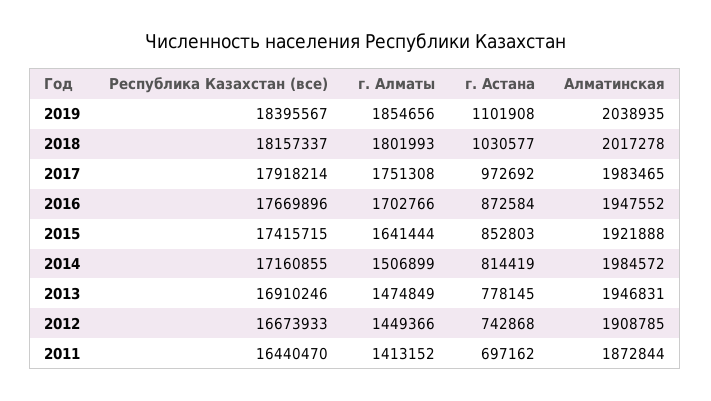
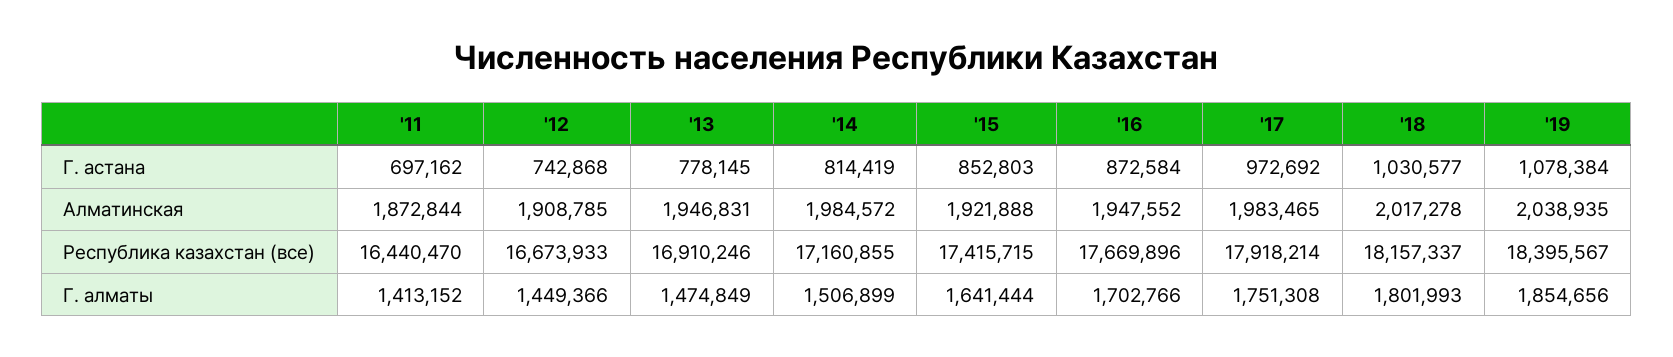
г. Астана, 2019: 1101908 -> 1078384

